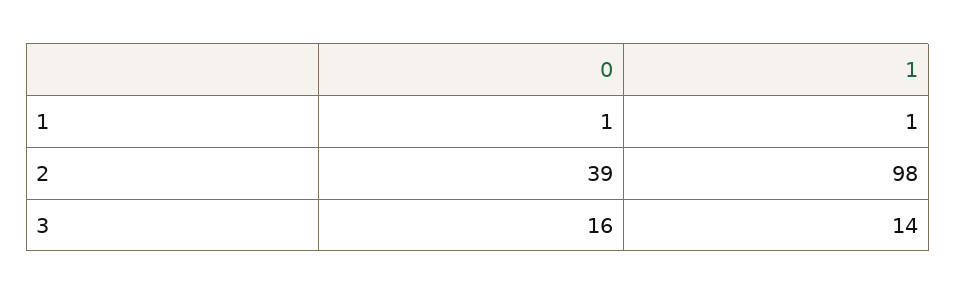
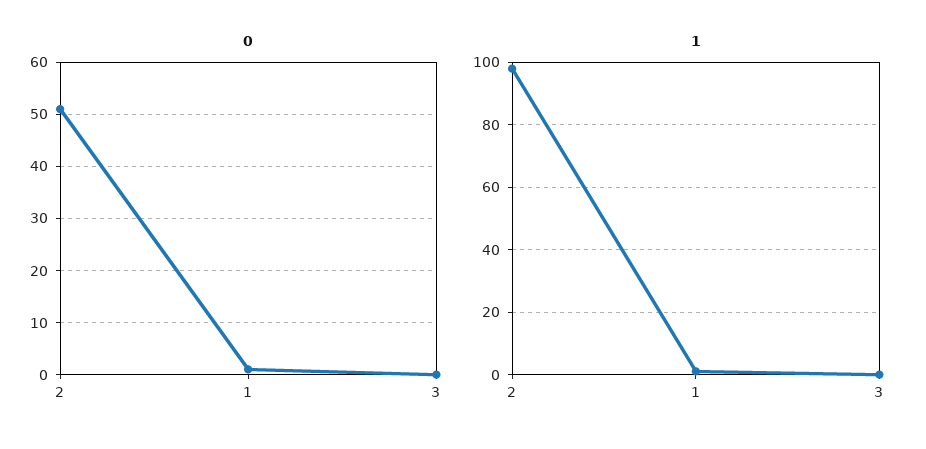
0, 2: 39 -> 50
0, 3: 16 -> 0
1, 3: 14 -> 0

